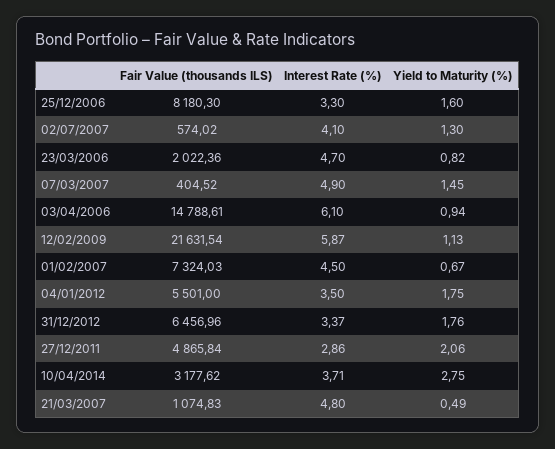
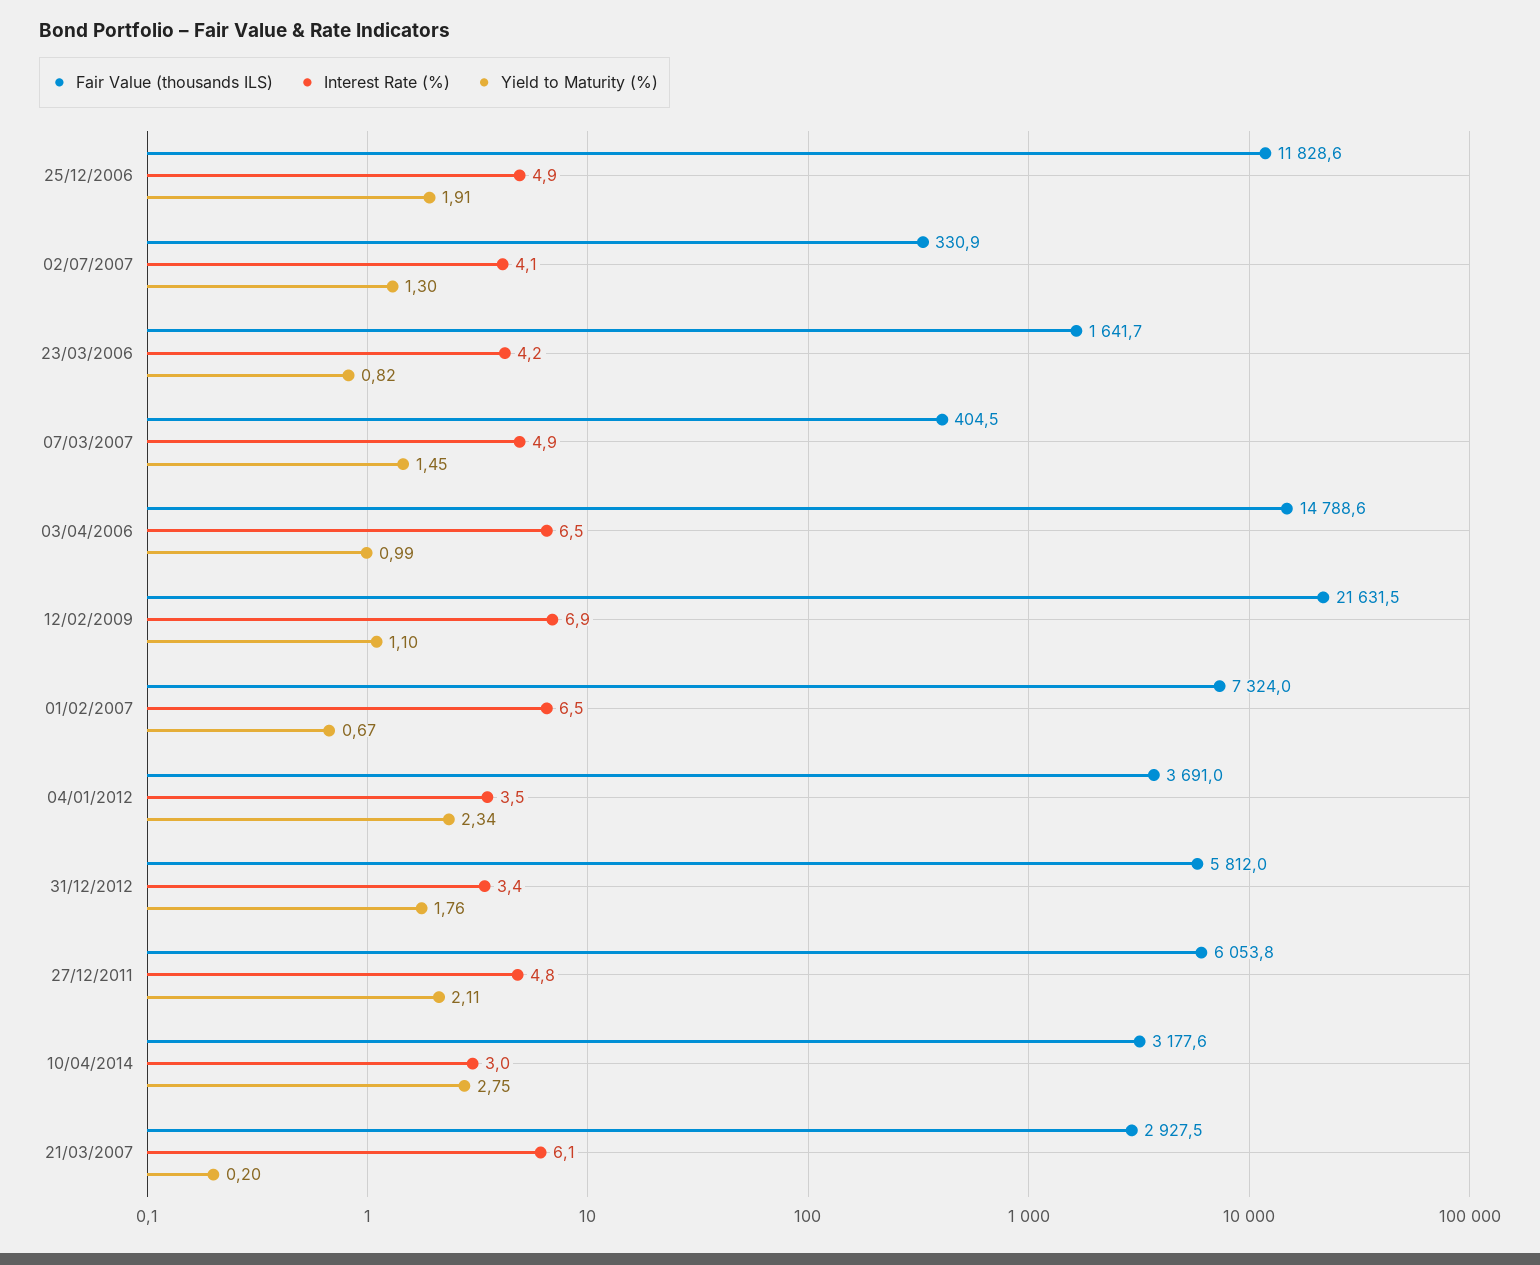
Fair Value (thousands ILS), 25/12/2006: 8180.3 -> 11828.6
Interest Rate (%), 25/12/2006: 3.3 -> 4.9
Yield to Maturity (%), 25/12/2006: 1.6 -> 1.91
Fair Value (thousands ILS), 02/07/2007: 574.02 -> 330.9
Fair Value (thousands ILS), 23/03/2006: 2022.36 -> 1641.7
Interest Rate (%), 23/03/2006: 4.7 -> 4.2
Interest Rate (%), 03/04/2006: 6.1 -> 6.5
Yield to Maturity (%), 03/04/2006: 0.94 -> 0.99
Interest Rate (%), 12/02/2009: 5.87 -> 6.9
Yield to Maturity (%), 12/02/2009: 1.13 -> 1.1
Interest Rate (%), 01/02/2007: 4.5 -> 6.5
Fair Value (thousands ILS), 04/01/2012: 5501 -> 3691
Yield to Maturity (%), 04/01/2012: 1.75 -> 2.34
Fair Value (thousands ILS), 31/12/2012: 6456.96 -> 5812
Fair Value (thousands ILS), 27/12/2011: 4865.84 -> 6053.8
Interest Rate (%), 27/12/2011: 2.86 -> 4.8
Yield to Maturity (%), 27/12/2011: 2.06 -> 2.11
Interest Rate (%), 10/04/2014: 3.71 -> 3
Fair Value (thousands ILS), 21/03/2007: 1074.83 -> 2927.5
Interest Rate (%), 21/03/2007: 4.8 -> 6.1
Yield to Maturity (%), 21/03/2007: 0.49 -> 0.2

